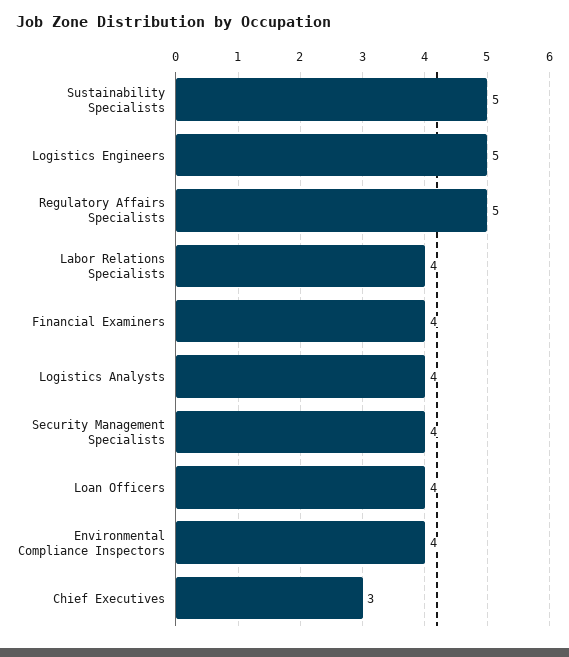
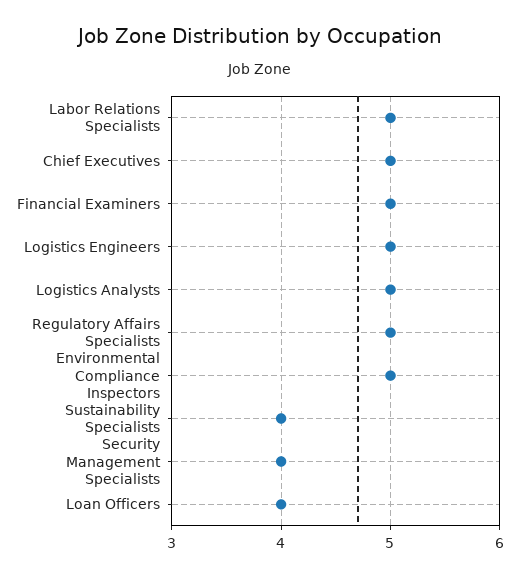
Sustainability Specialists: 5 -> 4
Labor Relations Specialists: 4 -> 5
Financial Examiners: 4 -> 5
Logistics Analysts: 4 -> 5
Environmental Compliance Inspectors: 4 -> 5
Chief Executives: 3 -> 5

